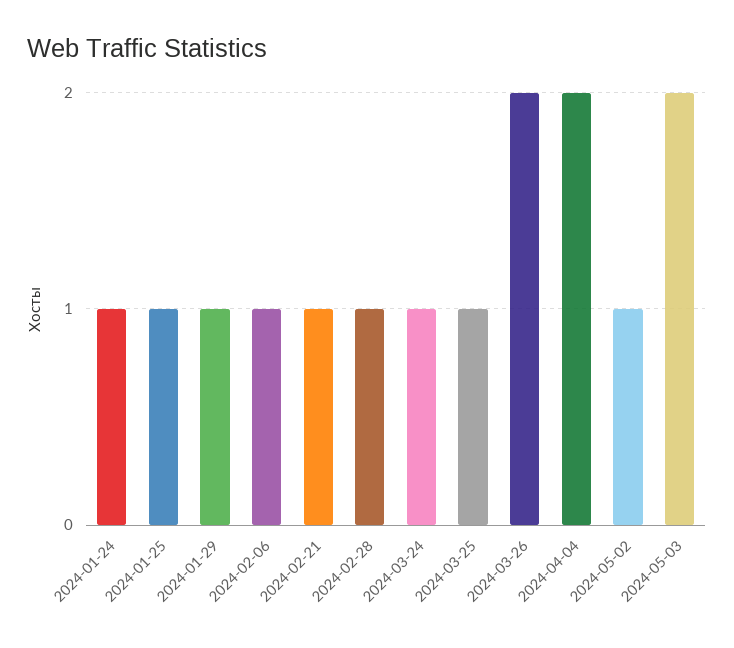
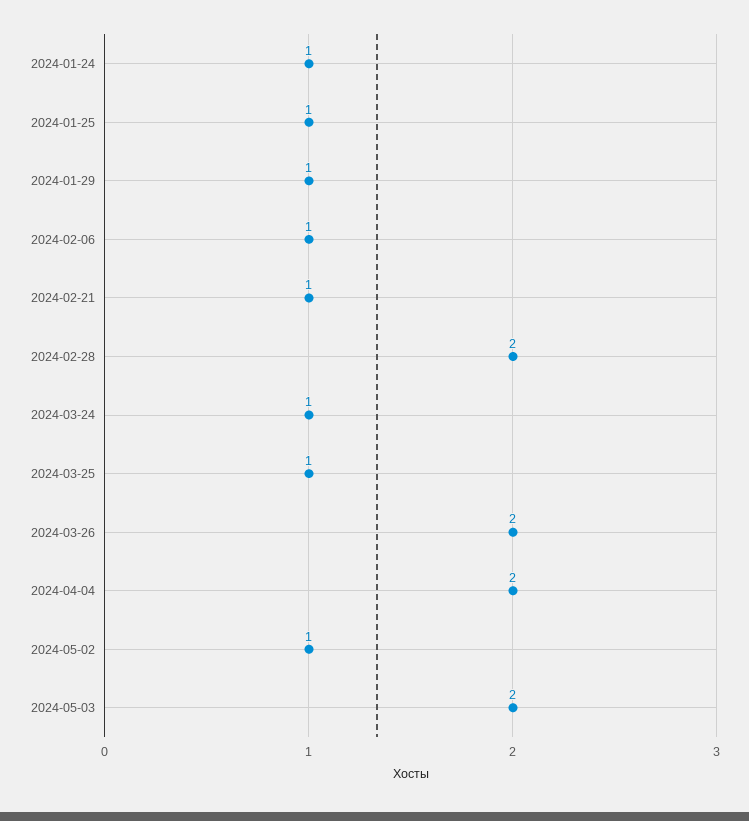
2024-02-28: 1 -> 2

